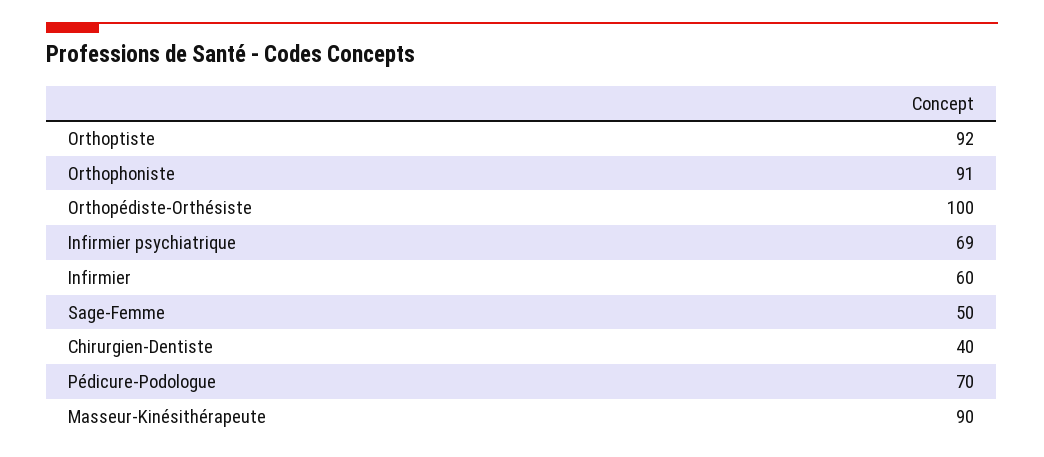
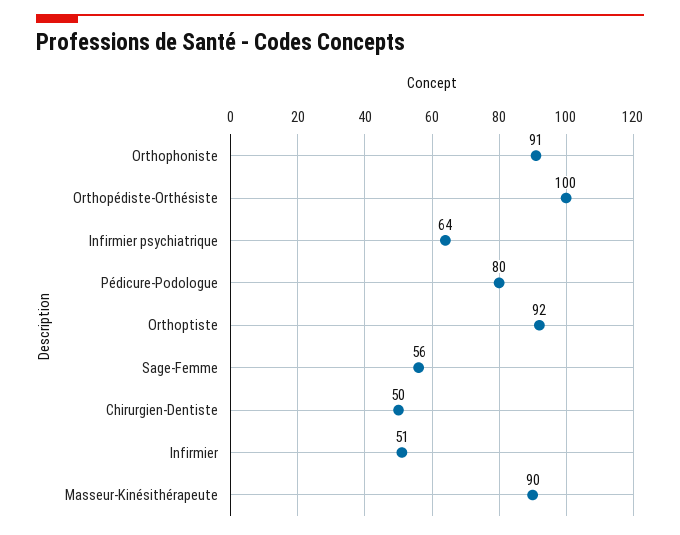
Infirmier psychiatrique: 69 -> 64
Infirmier: 60 -> 51
Sage-Femme: 50 -> 56
Chirurgien-Dentiste: 40 -> 50
Pédicure-Podologue: 70 -> 80

